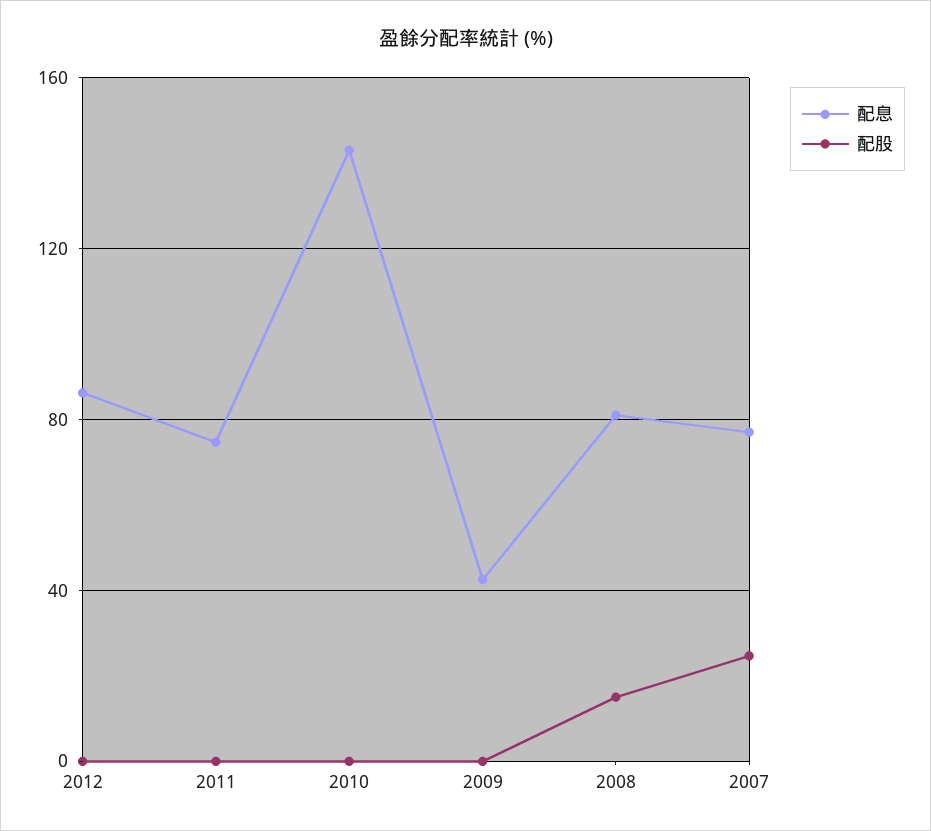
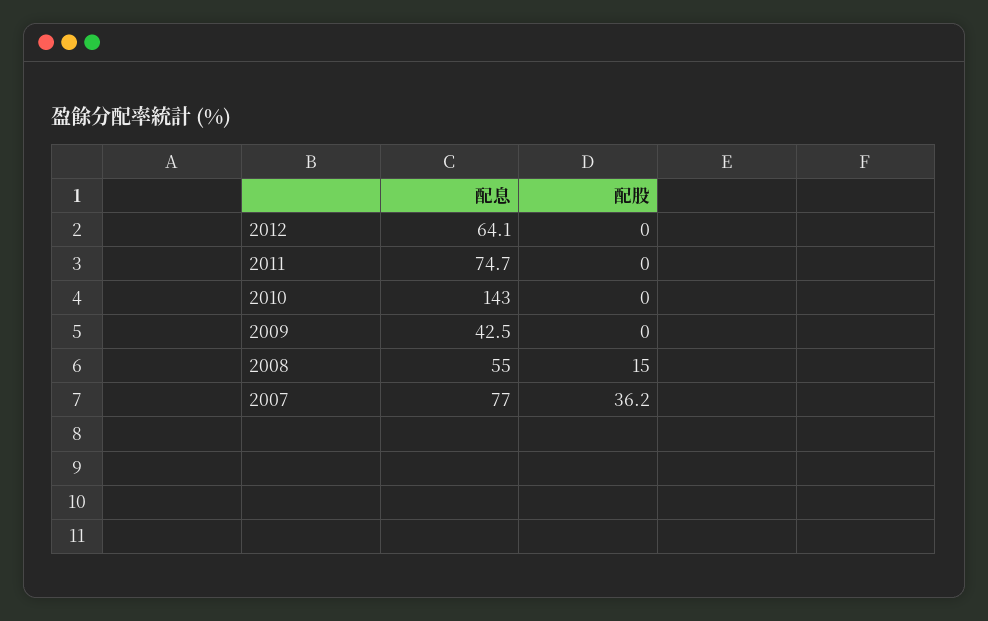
配息, 2012: 85 -> 64.1
配息, 2008: 80 -> 55
配股, 2007: 25 -> 36.2

